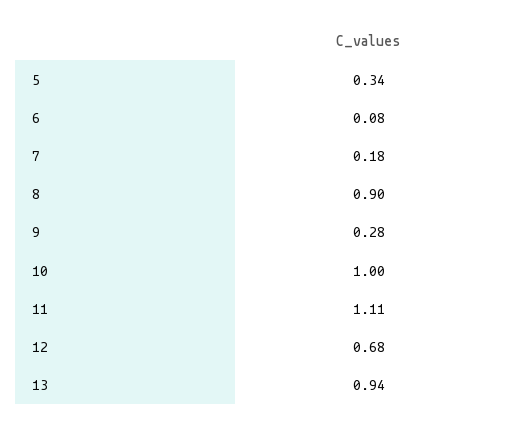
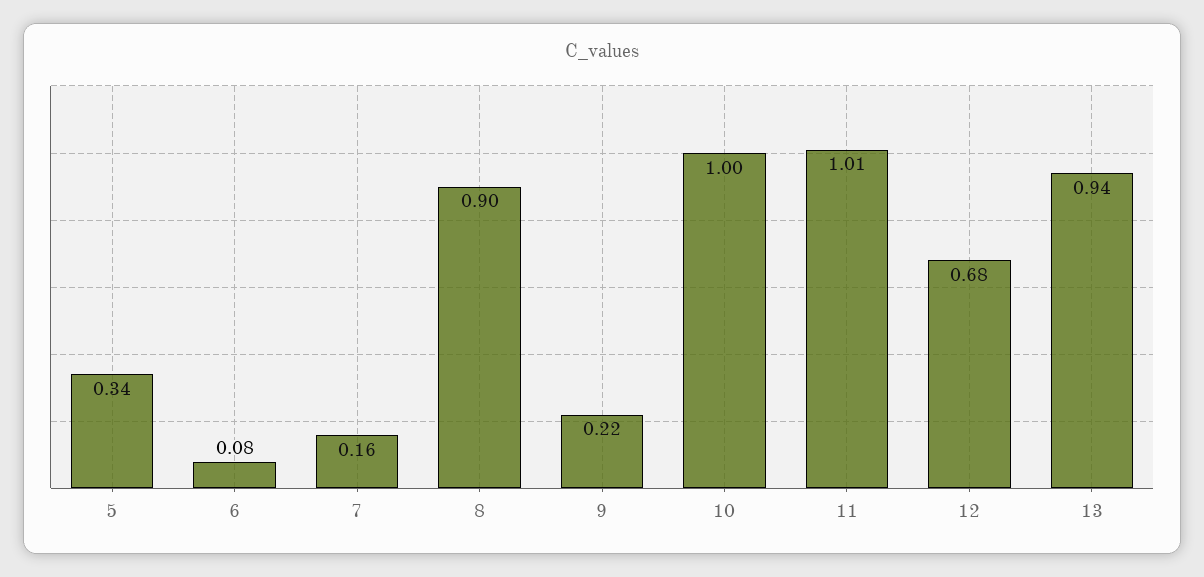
7: 0.18 -> 0.16
9: 0.28 -> 0.22
11: 1.11 -> 1.01

